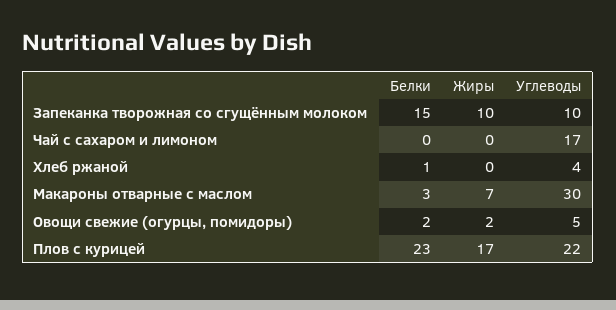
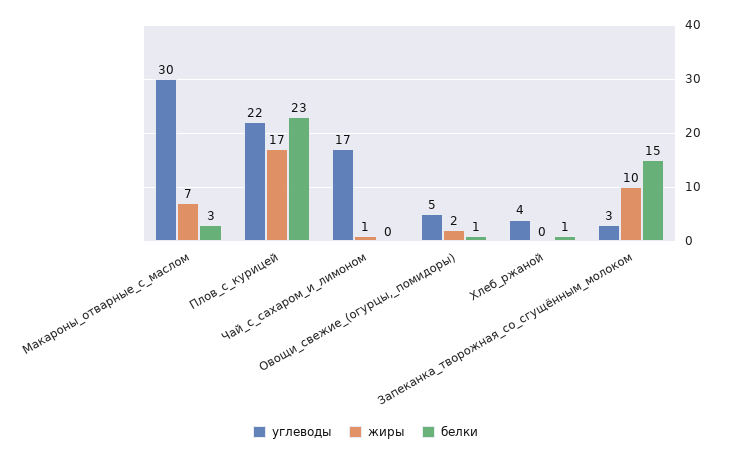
Углеводы, Запеканка творожная со сгущённым молоком: 10 -> 3
Жиры, Чай с сахаром и лимоном: 0 -> 1
Белки, Овощи свежие (огурцы, помидоры): 2 -> 1

